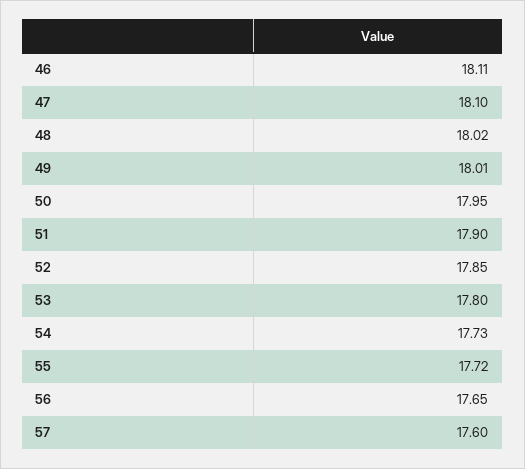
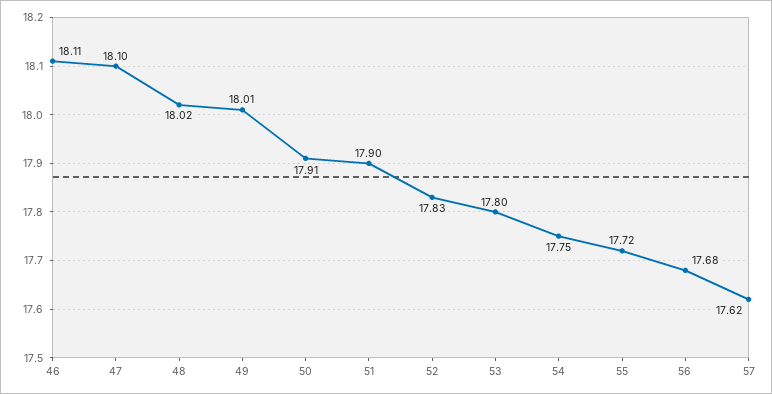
50: 17.95 -> 17.91
52: 17.85 -> 17.83
54: 17.73 -> 17.75
56: 17.65 -> 17.68
57: 17.6 -> 17.62

